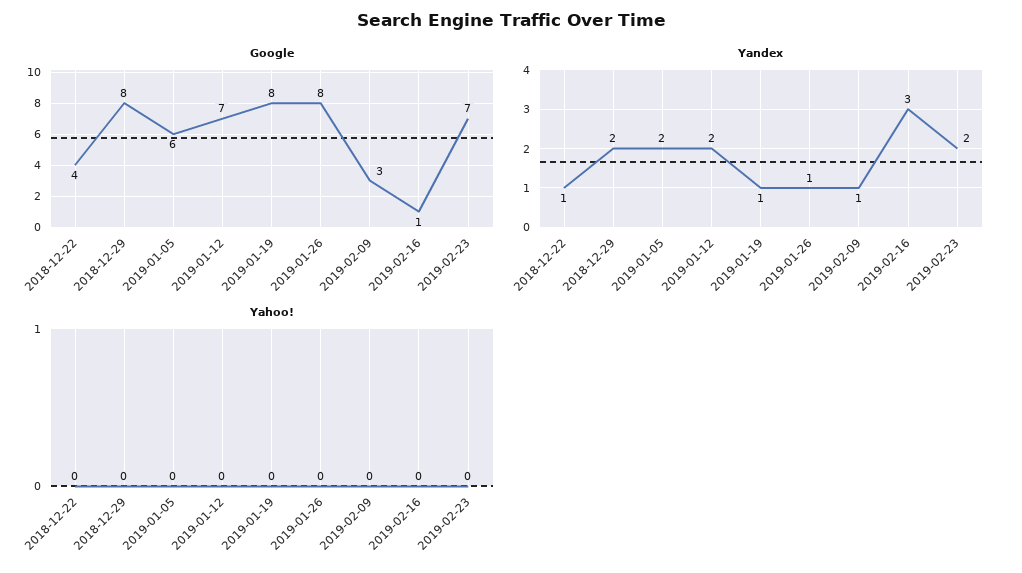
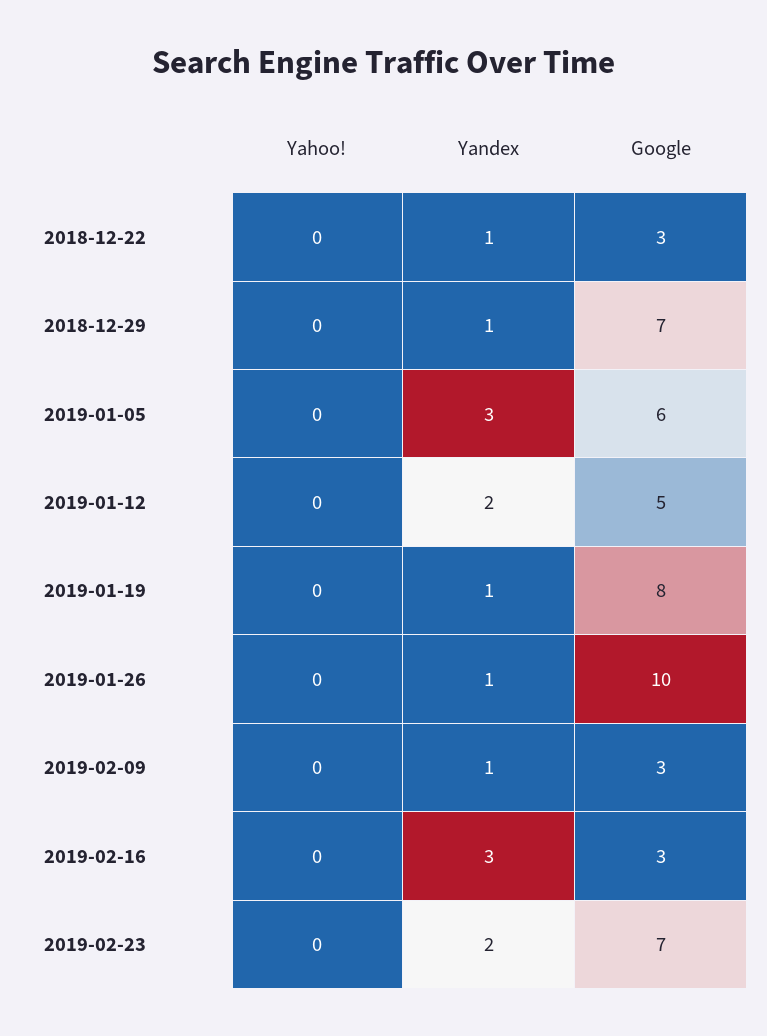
Google, 2018-12-22: 4 -> 3
Google, 2018-12-29: 8 -> 7
Google, 2019-01-12: 7 -> 5
Google, 2019-01-26: 8 -> 10
Google, 2019-02-16: 1 -> 3
Yandex, 2018-12-29: 2 -> 1
Yandex, 2019-01-05: 2 -> 3

